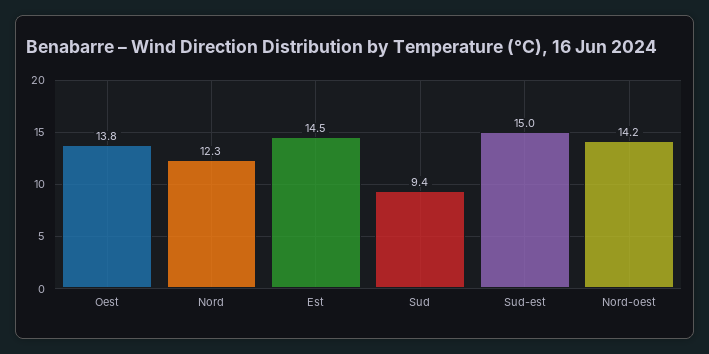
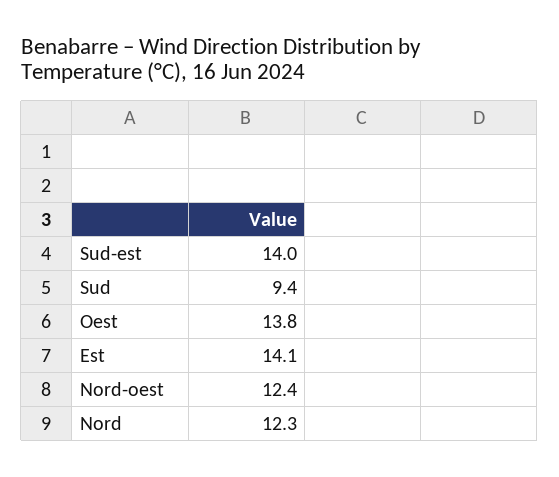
Est: 14.5 -> 14.1
Sud-est: 15 -> 14
Nord-oest: 14.2 -> 12.4

